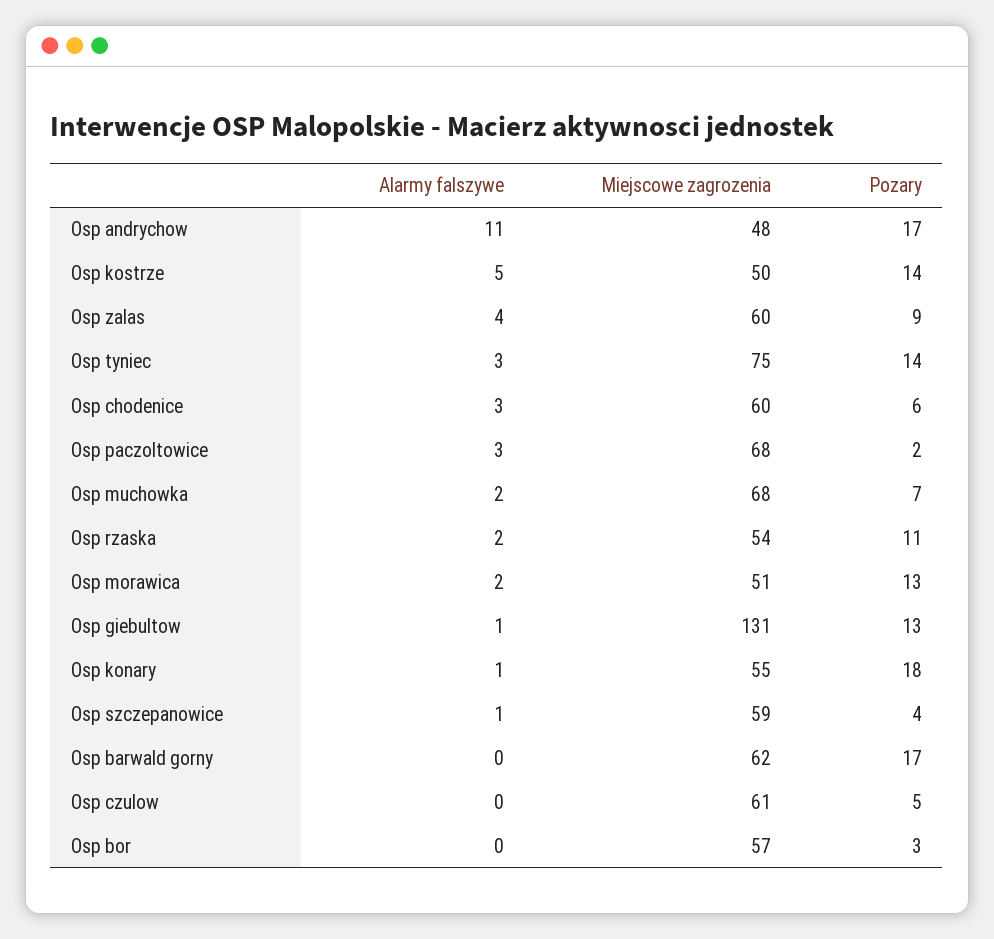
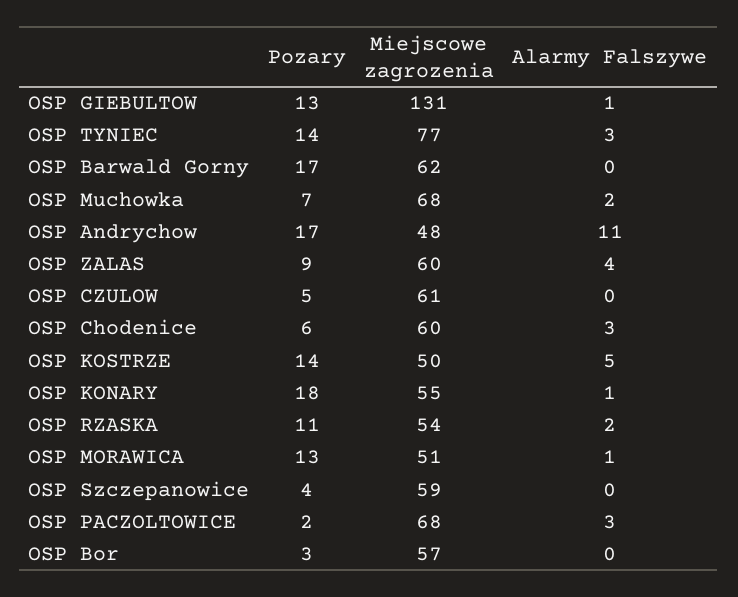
Miejscowe zagrozenia, Osp tyniec: 75 -> 77
Alarmy falszywe, Osp morawica: 2 -> 1
Alarmy falszywe, Osp szczepanowice: 1 -> 0

